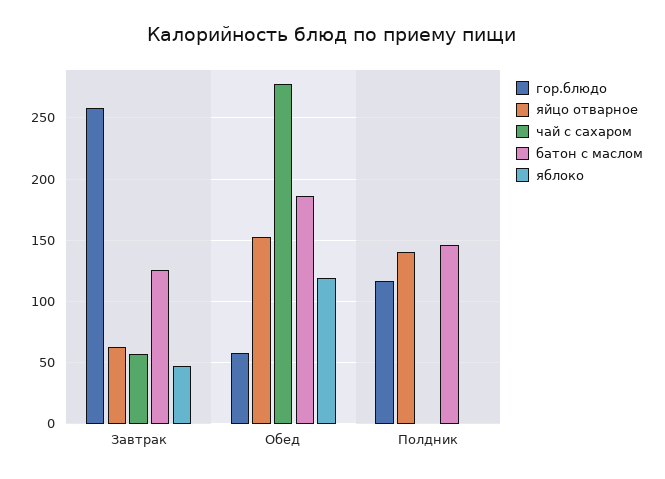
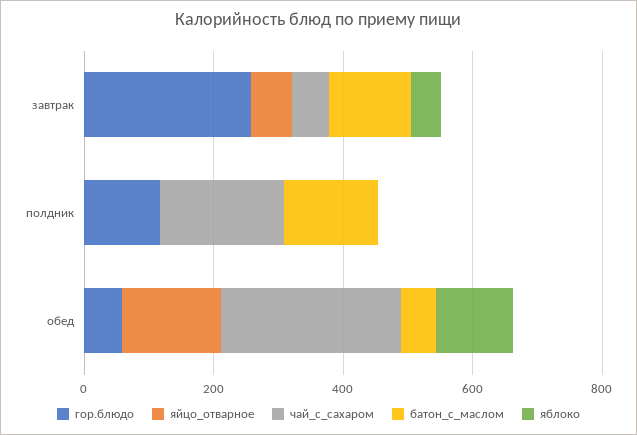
батон с маслом, Обед: 185 -> 50
яйцо отварное, Полдник: 140 -> 0
чай с сахаром, Полдник: 0 -> 200

